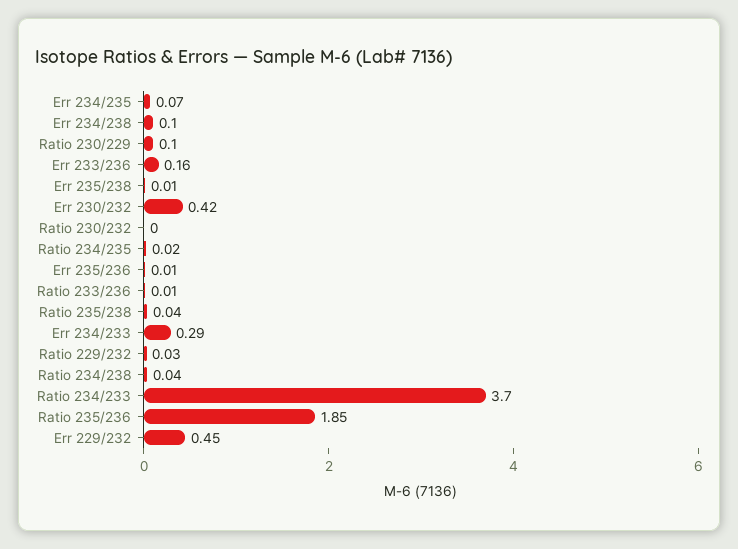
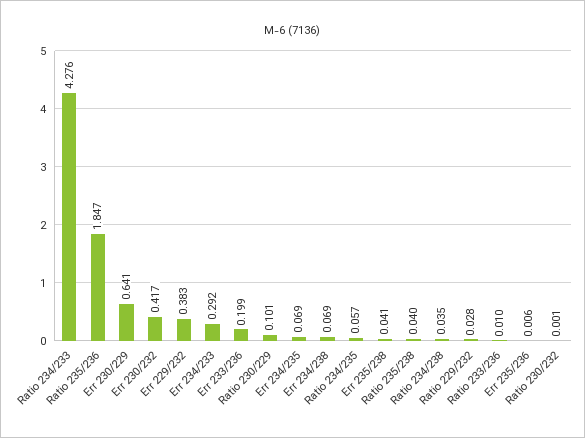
Err 234/238: 0.1 -> 0.069
Err 233/236: 0.16 -> 0.199
Err 235/238: 0.01 -> 0.041
Ratio 234/235: 0.02 -> 0.057
Ratio 234/233: 3.7 -> 4.276
Err 229/232: 0.45 -> 0.383
Err 230/229: none -> 0.641

